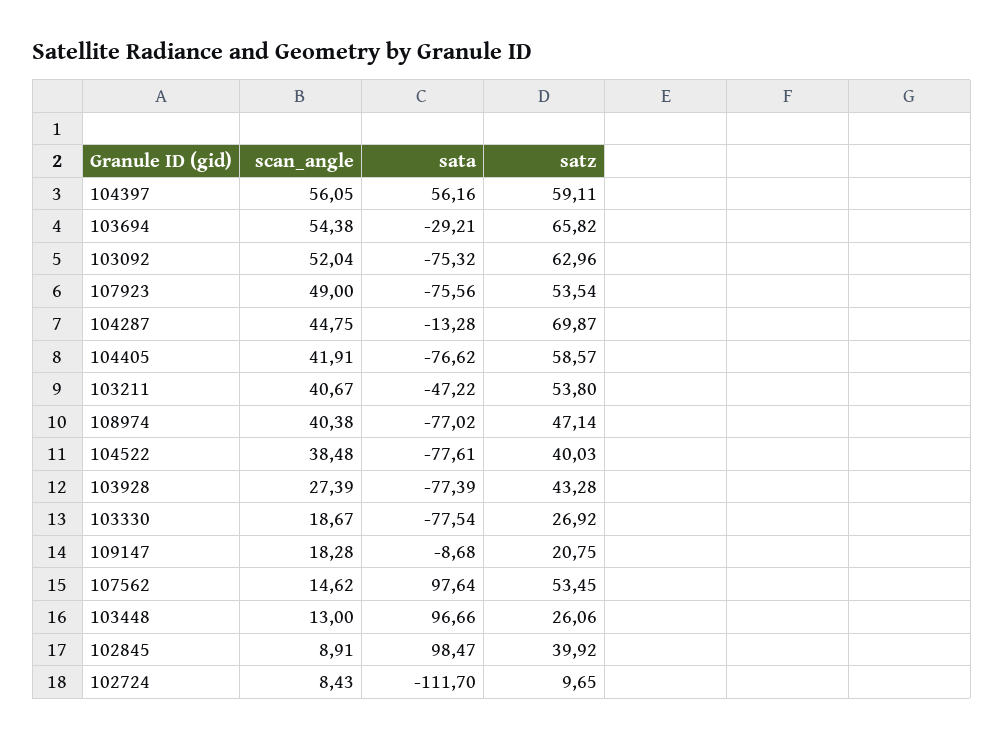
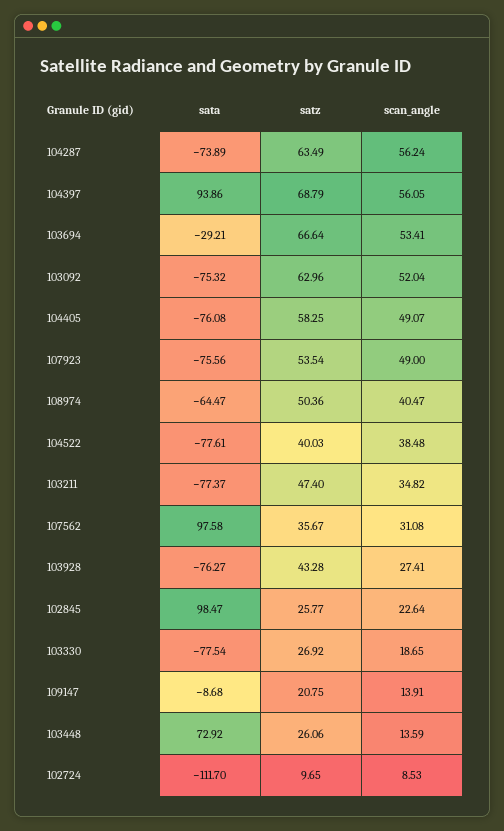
sata, 104397: 56.16 -> 93.86
satz, 104397: 59.11 -> 68.79
scan_angle, 103694: 54.38 -> 53.41
satz, 103694: 65.82 -> 66.64
scan_angle, 104287: 44.75 -> 56.24
sata, 104287: -13.28 -> -73.89
satz, 104287: 69.87 -> 63.49
scan_angle, 104405: 41.91 -> 49.07
sata, 104405: -76.62 -> -76.08
satz, 104405: 58.57 -> 58.25
scan_angle, 103211: 40.67 -> 34.82
sata, 103211: -47.22 -> -77.37
satz, 103211: 53.8 -> 47.4
scan_angle, 108974: 40.38 -> 40.47
sata, 108974: -77.02 -> -64.47
satz, 108974: 47.14 -> 50.36
scan_angle, 103928: 27.39 -> 27.41
sata, 103928: -77.39 -> -76.27
scan_angle, 103330: 18.67 -> 18.65
scan_angle, 109147: 18.28 -> 13.91
scan_angle, 107562: 14.62 -> 31.08
sata, 107562: 97.64 -> 97.58
satz, 107562: 53.45 -> 35.67
scan_angle, 103448: 13 -> 13.59
sata, 103448: 96.66 -> 72.92
scan_angle, 102845: 8.91 -> 22.64
satz, 102845: 39.92 -> 25.77
scan_angle, 102724: 8.43 -> 8.53

